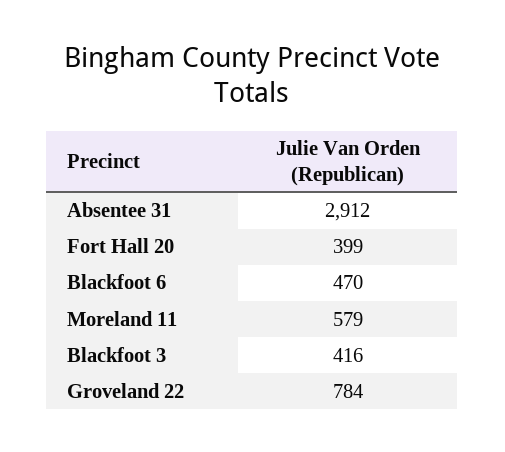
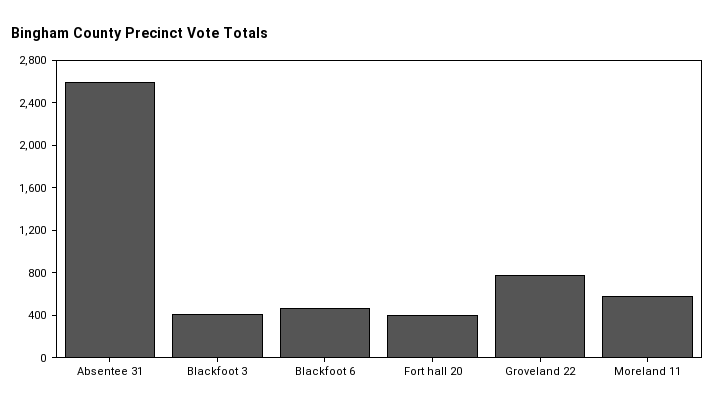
Absentee 31: 2912 -> 2600

